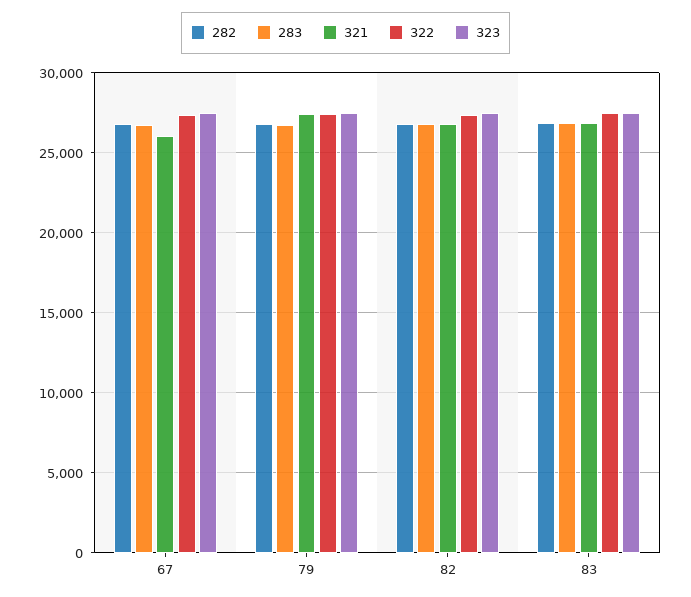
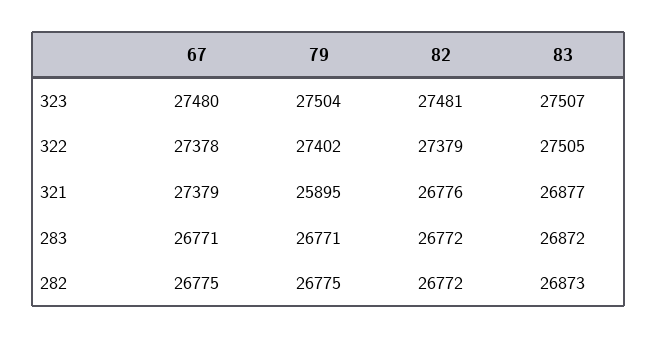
321, 67: 26000 -> 27379
321, 79: 27500 -> 25895

